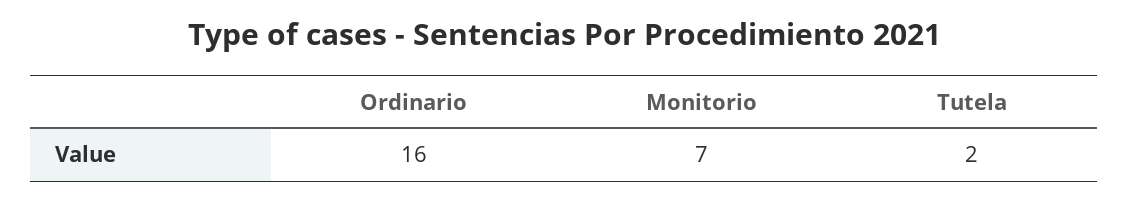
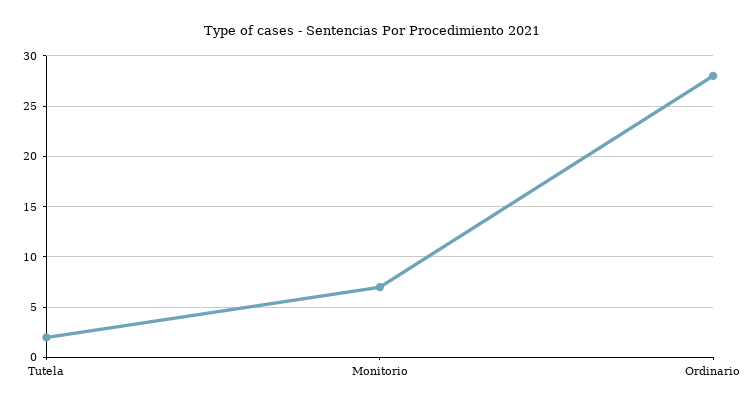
Ordinario: 16 -> 28

